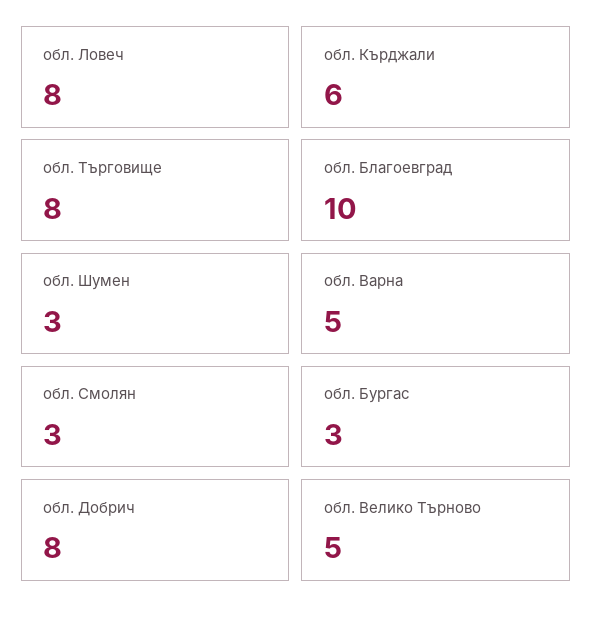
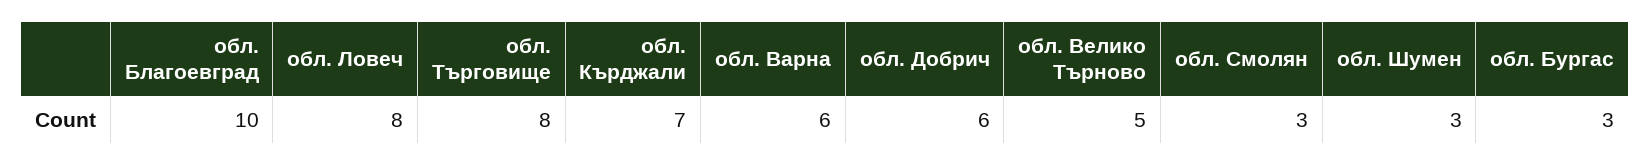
обл. Кърджали: 6 -> 7
обл. Варна: 5 -> 6
обл. Добрич: 8 -> 6

